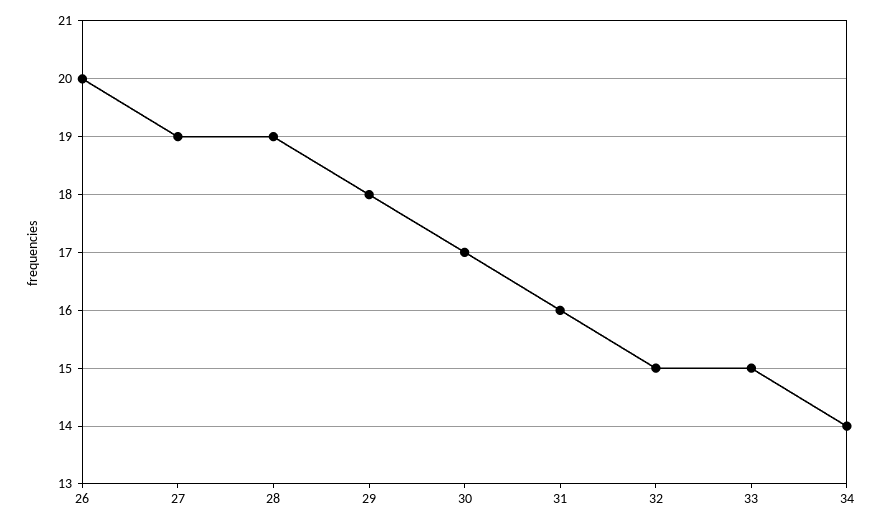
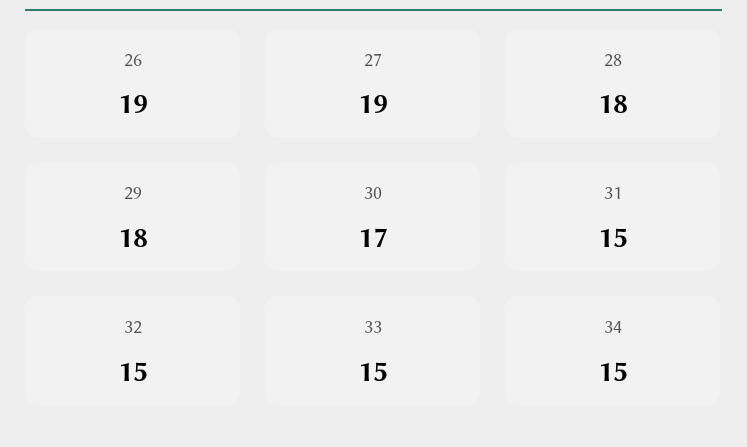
26: 20 -> 19
28: 19 -> 18
31: 16 -> 15
34: 14 -> 15

